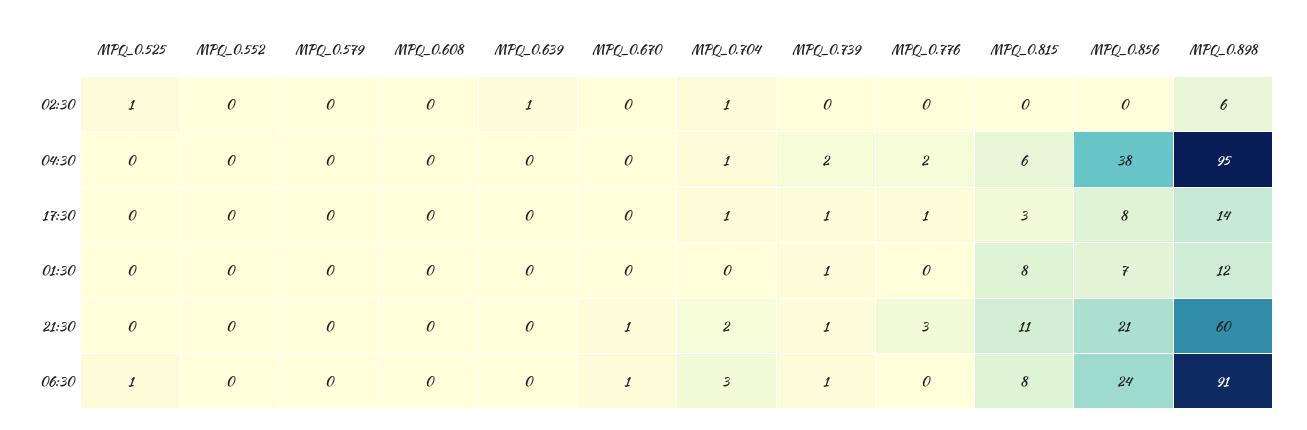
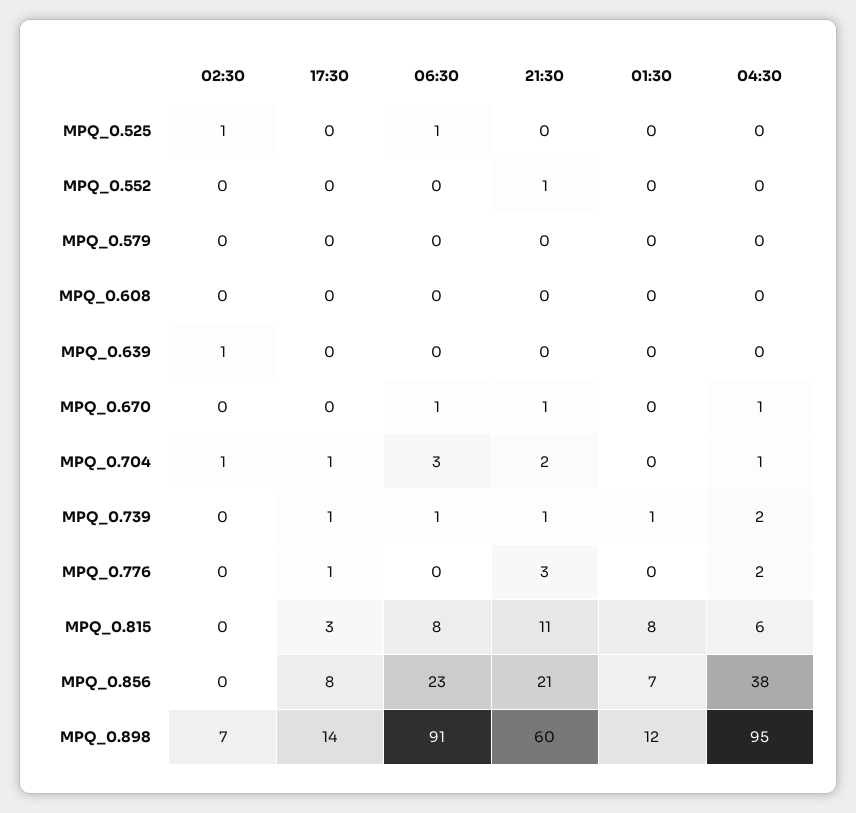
MPQ_0.898, 02:30: 6 -> 7
MPQ_0.670, 04:30: 0 -> 1
MPQ_0.552, 21:30: 0 -> 1
MPQ_0.856, 06:30: 24 -> 23

